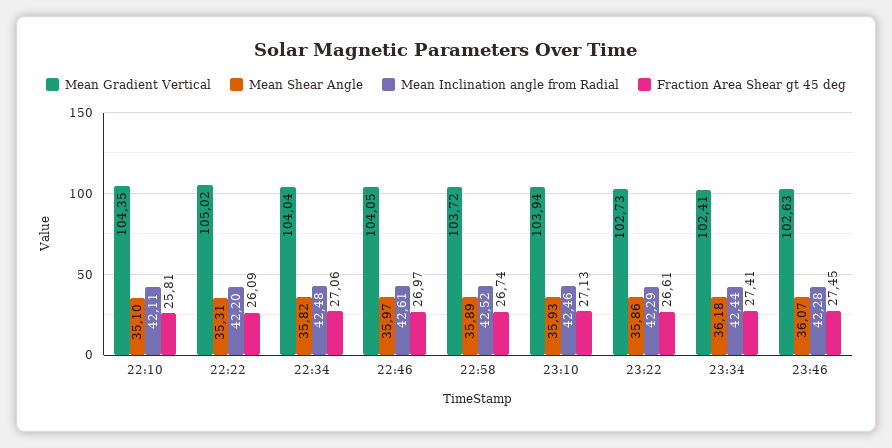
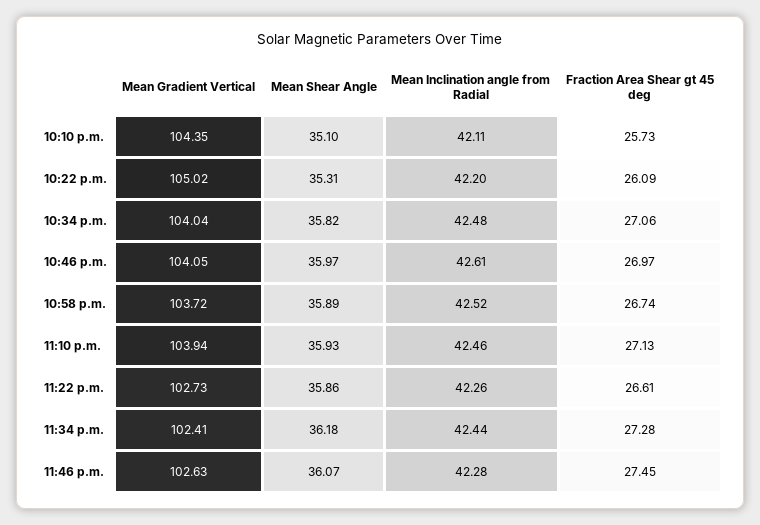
Fraction Area Shear gt 45 deg, 22:10: 25.81 -> 25.73
Mean Inclination angle from Radial, 23:22: 42.29 -> 42.26
Fraction Area Shear gt 45 deg, 23:34: 27.41 -> 27.28

